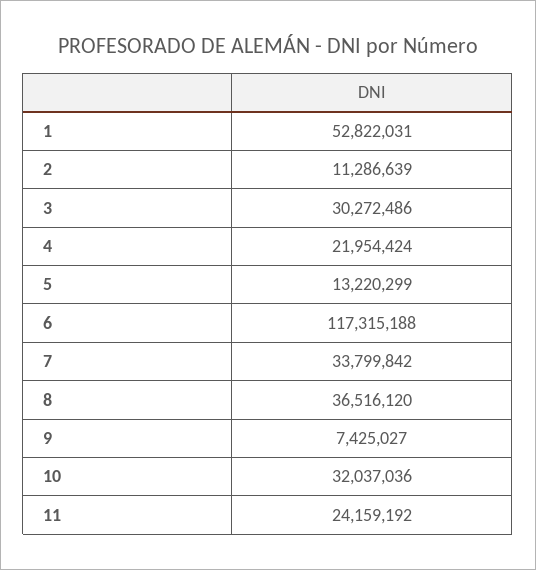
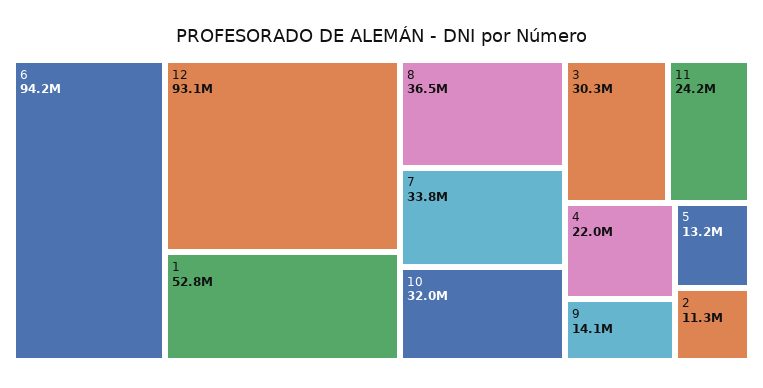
6: 117315188 -> 94200000
9: 7425027 -> 14100000
12: none -> 93100000

